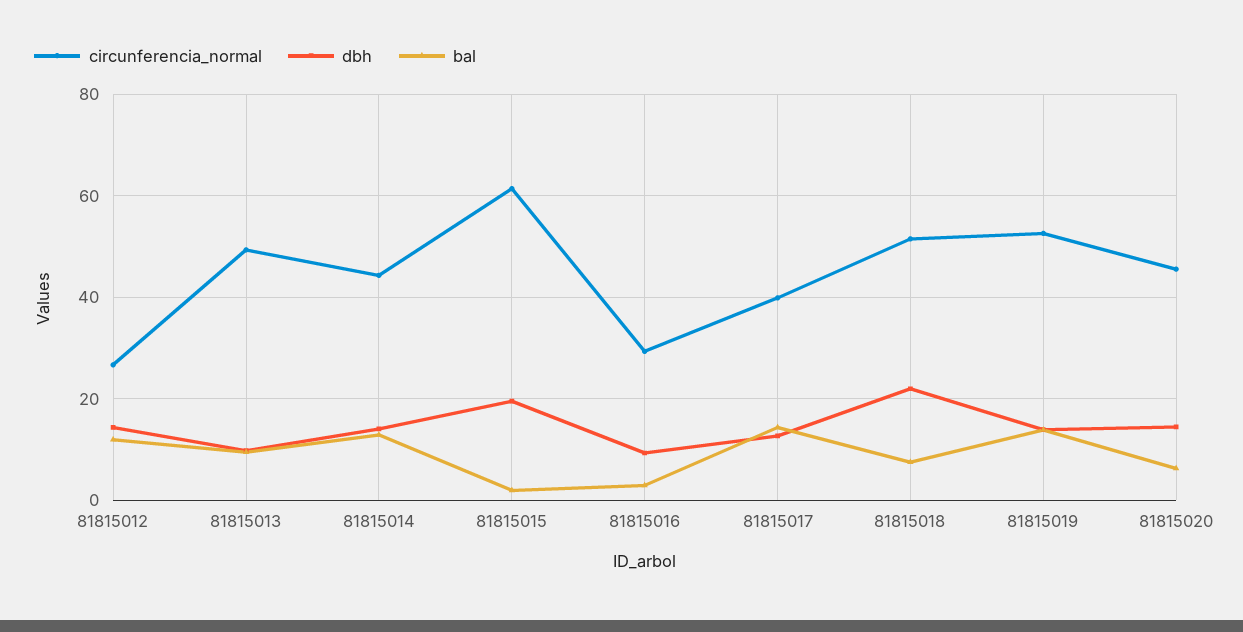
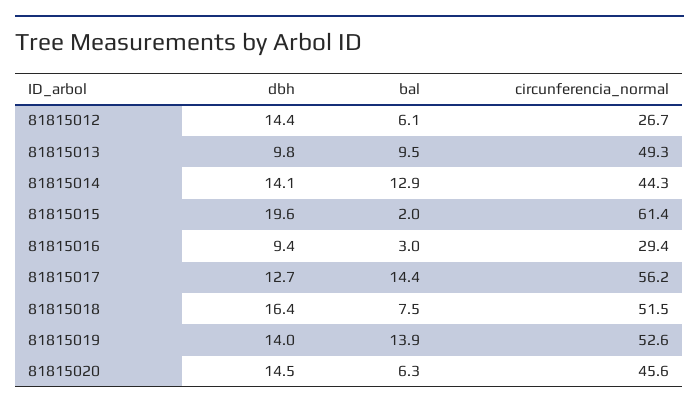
bal, 81815012: 12 -> 6.1
circunferencia_normal, 81815017: 40 -> 56.2
dbh, 81815018: 22 -> 16.4

